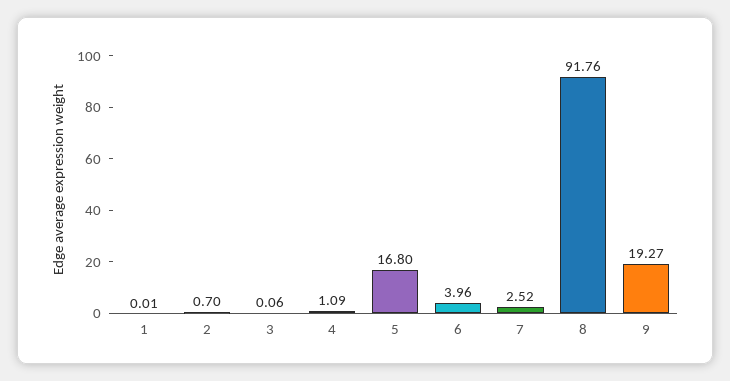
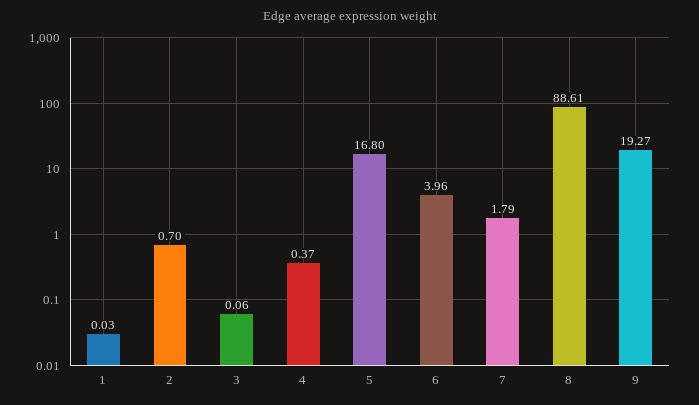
1: 0.01 -> 0.03
4: 1.09 -> 0.37
7: 2.52 -> 1.79
8: 91.76 -> 88.61

